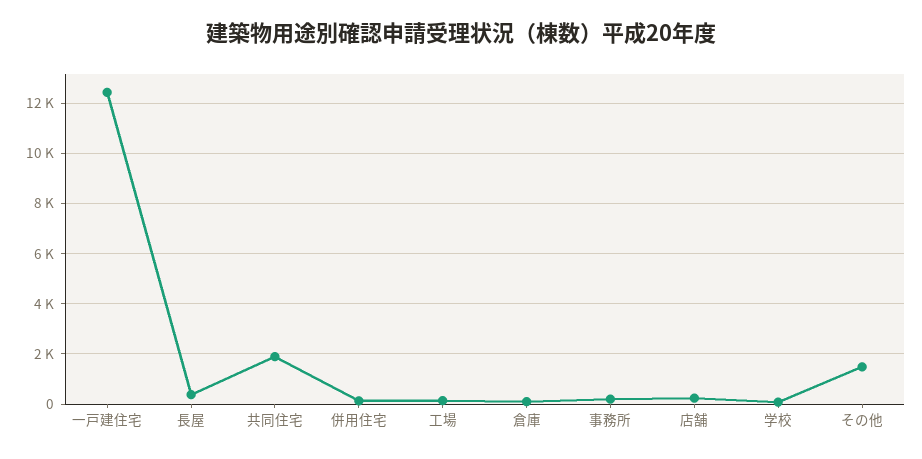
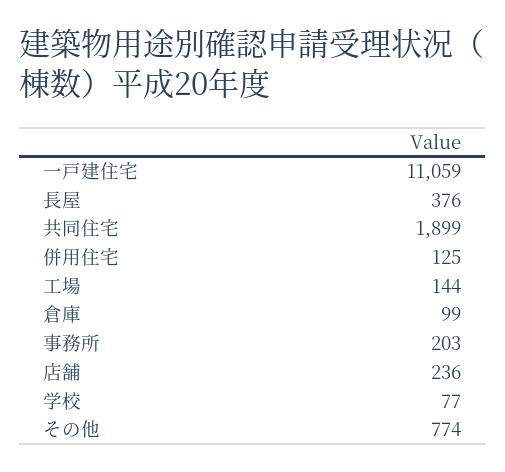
一戸建住宅: 12500 -> 11059
その他: 1500 -> 774

